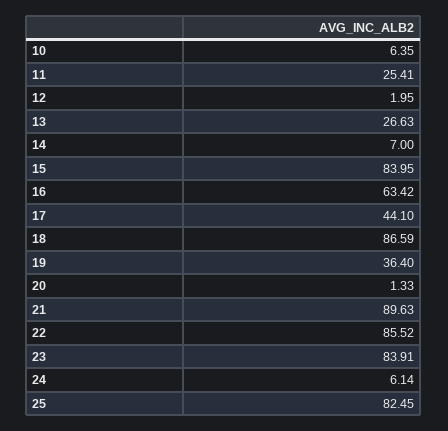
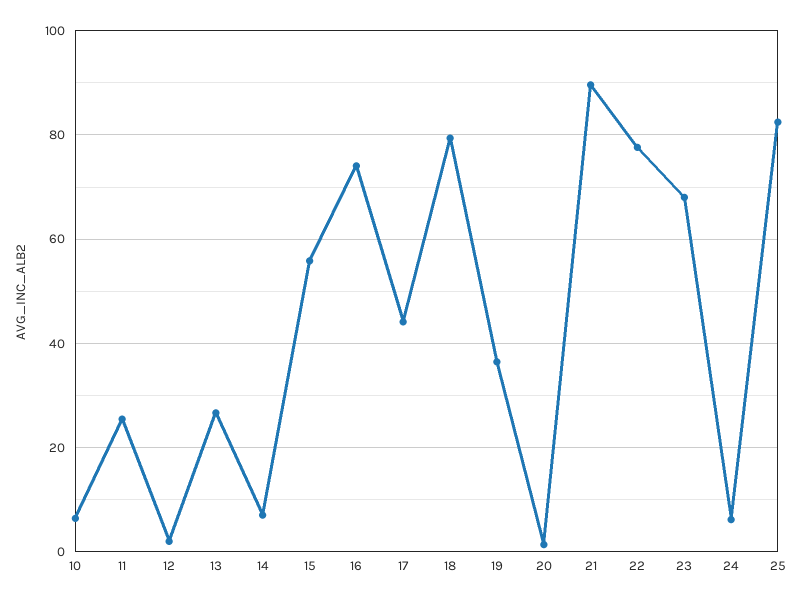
15: 83.95 -> 56
16: 63.42 -> 74
18: 86.59 -> 80
22: 85.52 -> 78
23: 83.91 -> 68

